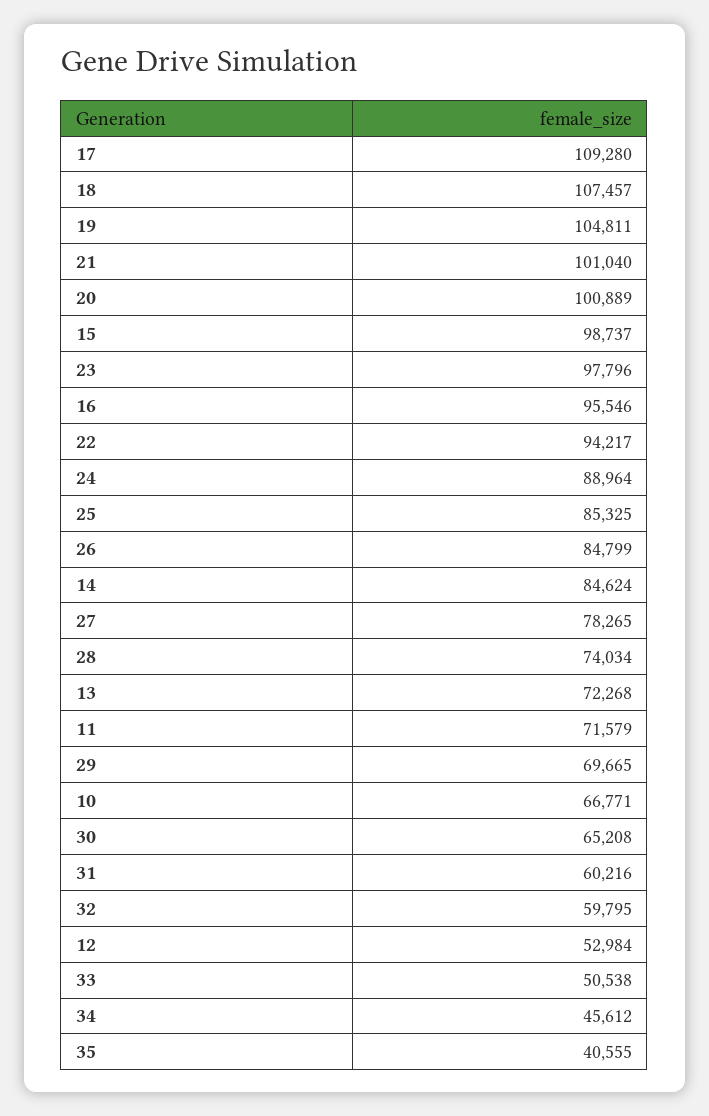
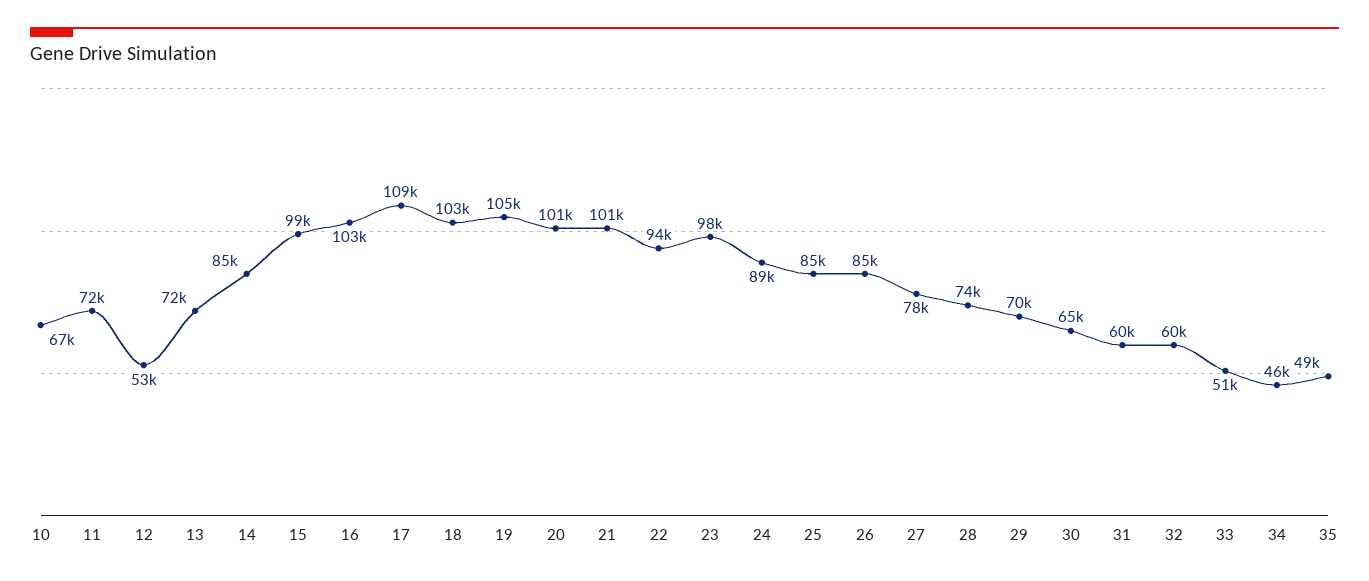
18: 107457 -> 103000
16: 95546 -> 103000
35: 40555 -> 49000

